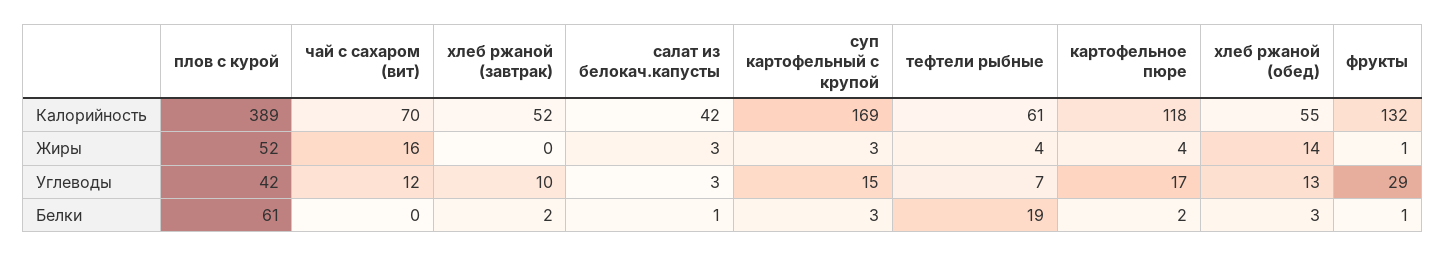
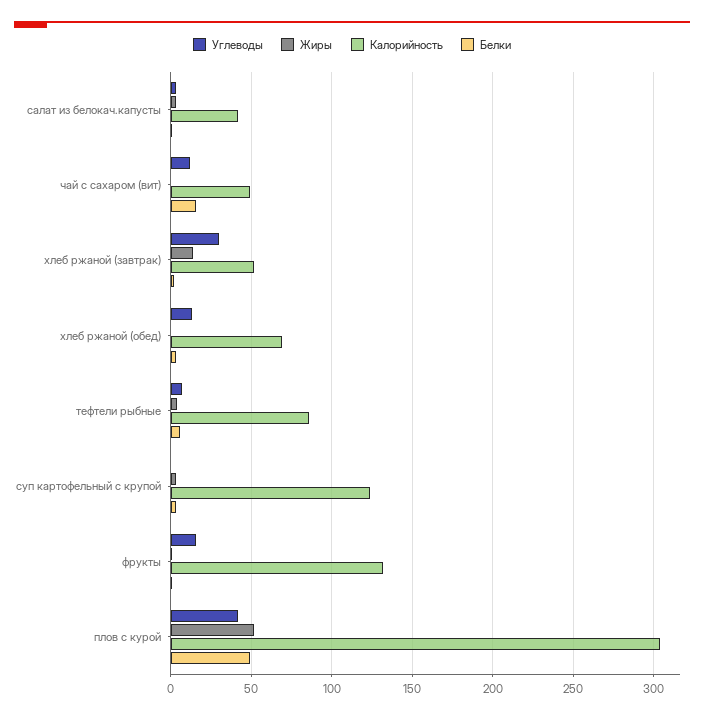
Калорийность, плов с курой: 389 -> 305
Калорийность, чай с сахаром (вит): 70 -> 50
Калорийность, суп картофельный с крупой: 169 -> 125
Калорийность, тефтели рыбные: 61 -> 85
Калорийность, картофельное пюре: 118 -> none
Калорийность, хлеб ржаной (обед): 55 -> 70
Жиры, чай с сахаром (вит): 16 -> 0
Жиры, хлеб ржаной (завтрак): 0 -> 15
Жиры, картофельное пюре: 4 -> none
Жиры, хлеб ржаной (обед): 14 -> 0
Углеводы, хлеб ржаной (завтрак): 10 -> 30
Углеводы, суп картофельный с крупой: 15 -> 0
Углеводы, картофельное пюре: 17 -> none
Углеводы, фрукты: 29 -> 15
Белки, плов с курой: 61 -> 50
Белки, чай с сахаром (вит): 0 -> 15
Белки, тефтели рыбные: 19 -> 5
Белки, картофельное пюре: 2 -> none

